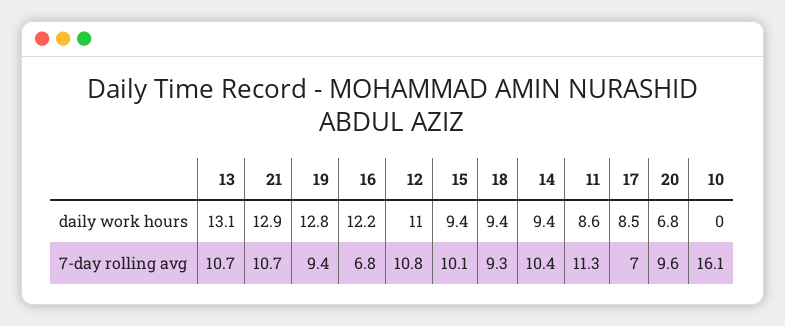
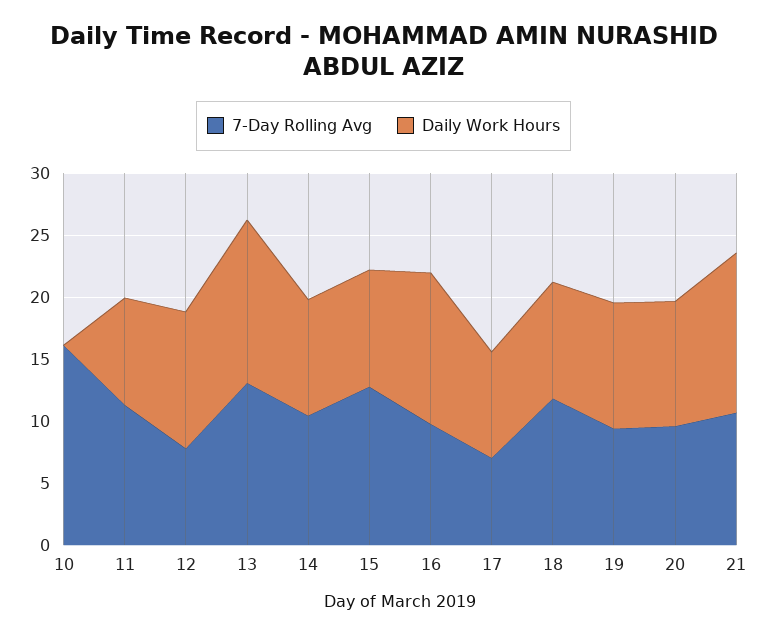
daily work hours, 19: 12.8 -> 10
daily work hours, 20: 6.8 -> 10
7-day rolling avg, 13: 10.7 -> 13
7-day rolling avg, 16: 6.8 -> 10
7-day rolling avg, 12: 10.8 -> 8
7-day rolling avg, 15: 10.1 -> 13
7-day rolling avg, 18: 9.3 -> 12

